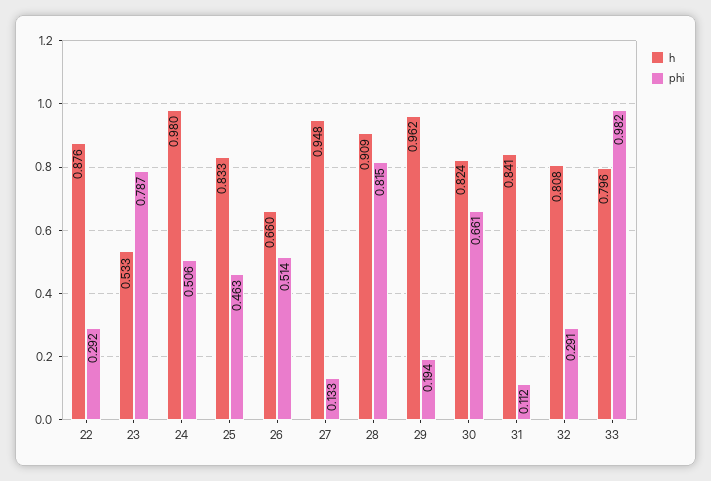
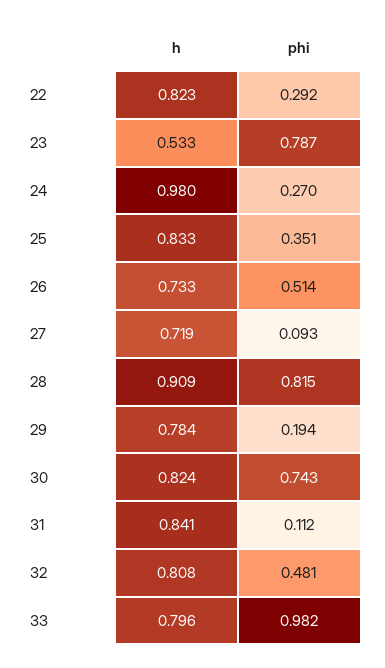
h, 22: 0.876 -> 0.823
phi, 24: 0.506 -> 0.27
phi, 25: 0.463 -> 0.351
h, 26: 0.66 -> 0.733
h, 27: 0.948 -> 0.719
phi, 27: 0.133 -> 0.093
h, 29: 0.962 -> 0.784
phi, 30: 0.661 -> 0.743
phi, 32: 0.291 -> 0.481

